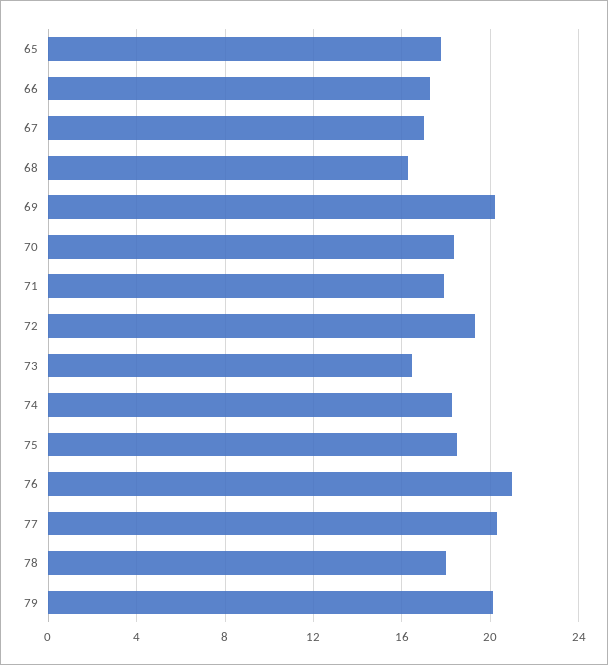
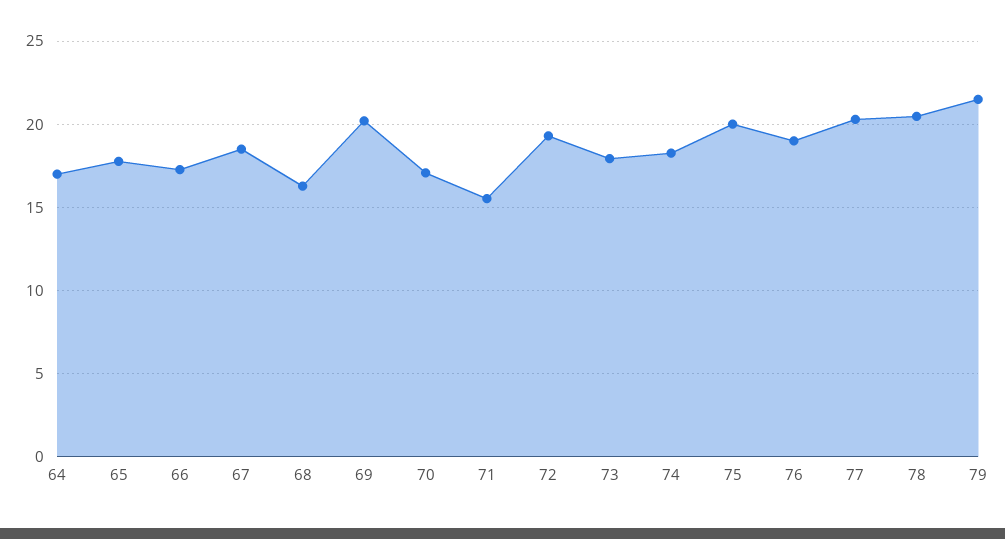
67: 17 -> 18.5
70: 18.5 -> 17
71: 18 -> 15.5
73: 16.5 -> 18
75: 18.5 -> 20
76: 21 -> 19
78: 18 -> 20.5
79: 20 -> 21.5
64: none -> 17

